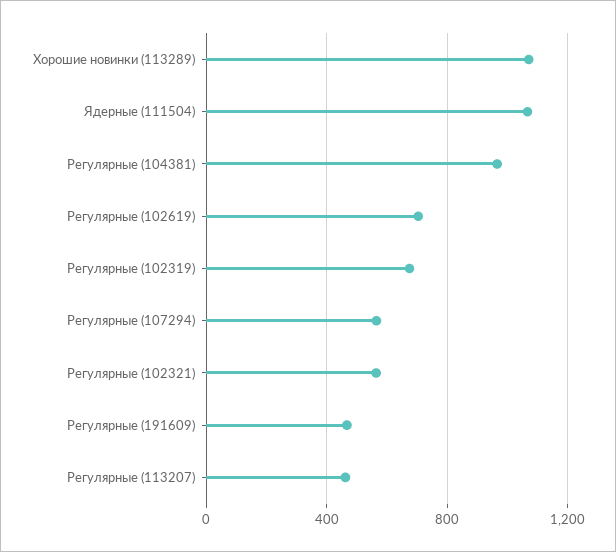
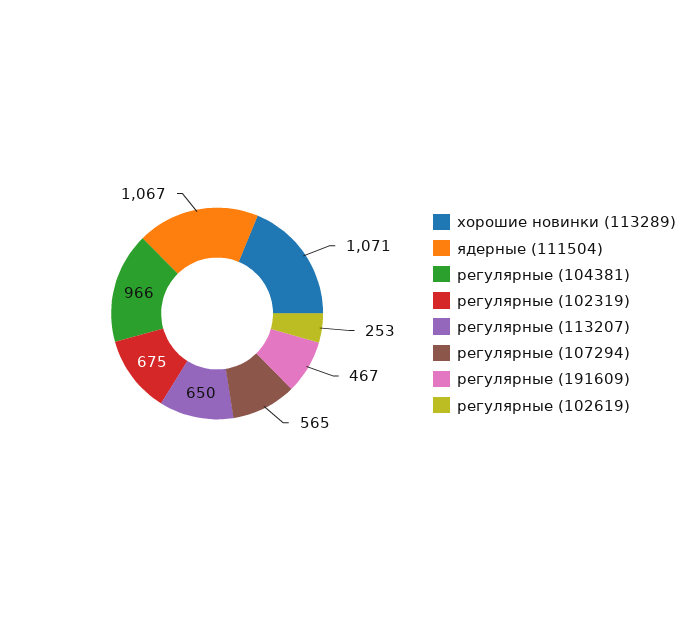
Регулярные (102619): 700 -> 253
Регулярные (102321): 550 -> none
Регулярные (113207): 450 -> 650

